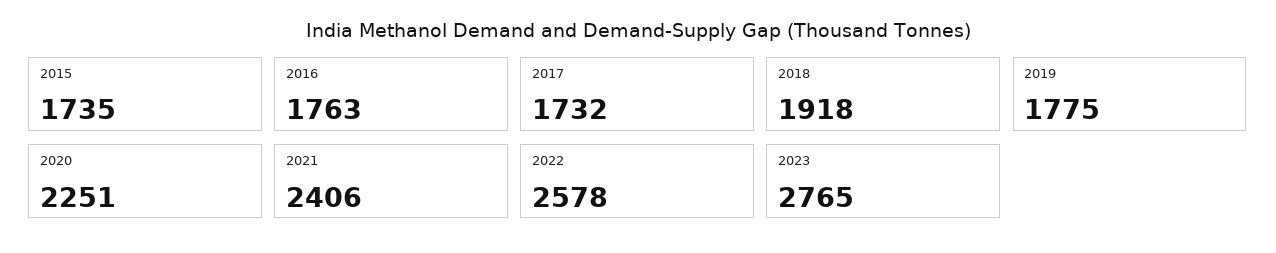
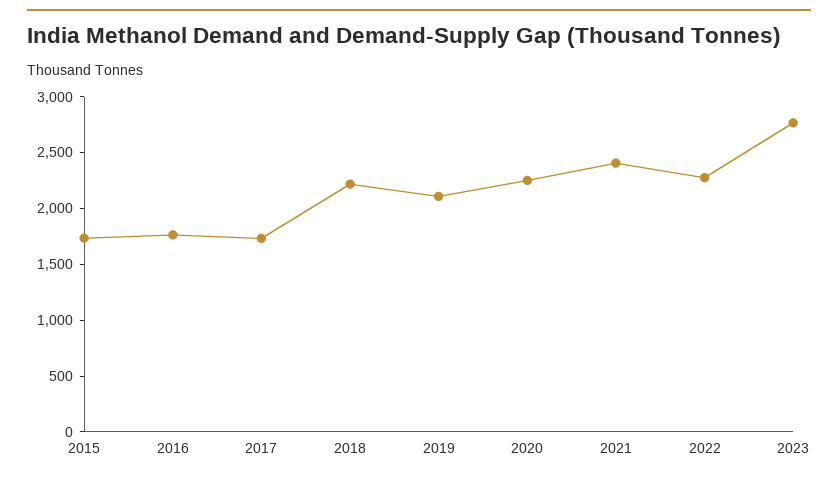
2018: 1918 -> 2200
2019: 1775 -> 2100
2022: 2578 -> 2300

